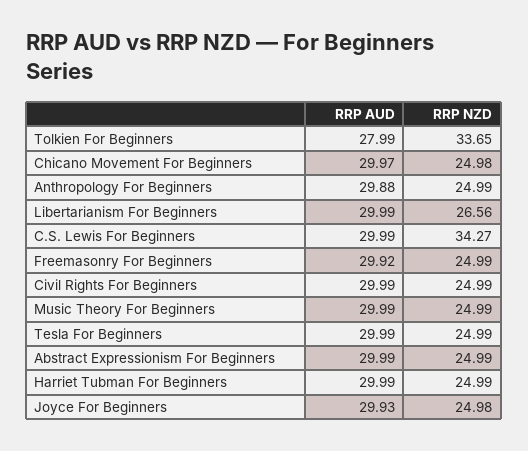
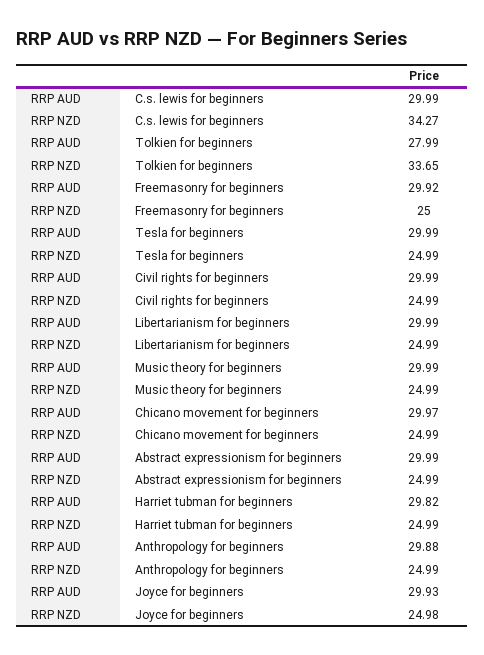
RRP NZD, Chicano Movement For Beginners: 24.98 -> 24.99
RRP NZD, Libertarianism For Beginners: 26.56 -> 24.99
RRP NZD, Freemasonry For Beginners: 24.99 -> 25
RRP AUD, Harriet Tubman For Beginners: 29.99 -> 29.82

